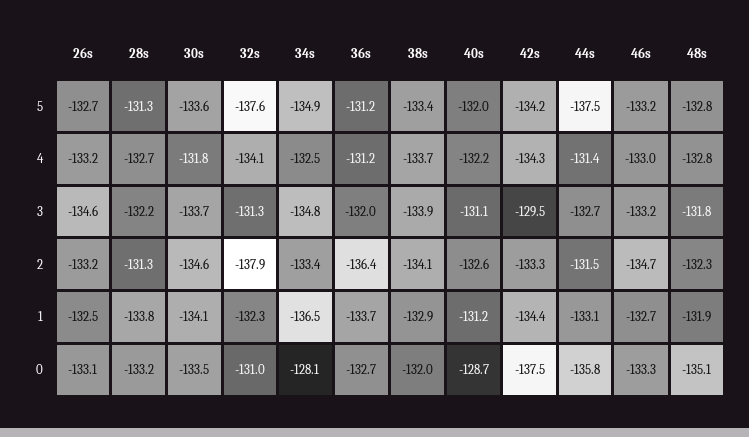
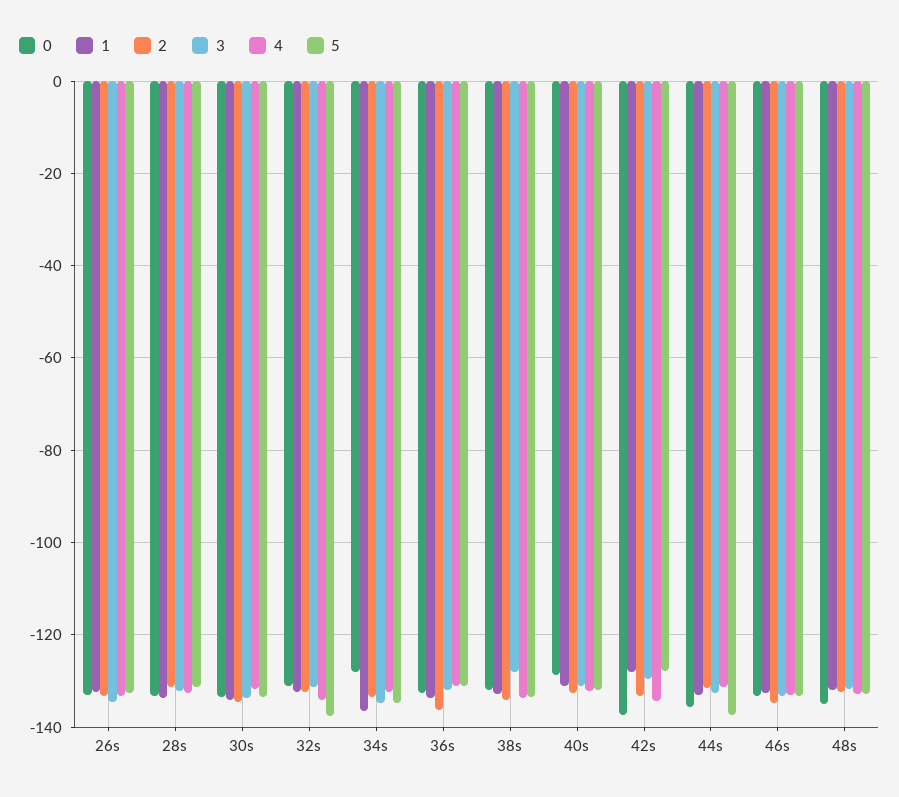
5, 42s: -134.2 -> -128
3, 38s: -133.9 -> -128
2, 32s: -137.9 -> -132
1, 42s: -134.4 -> -128

